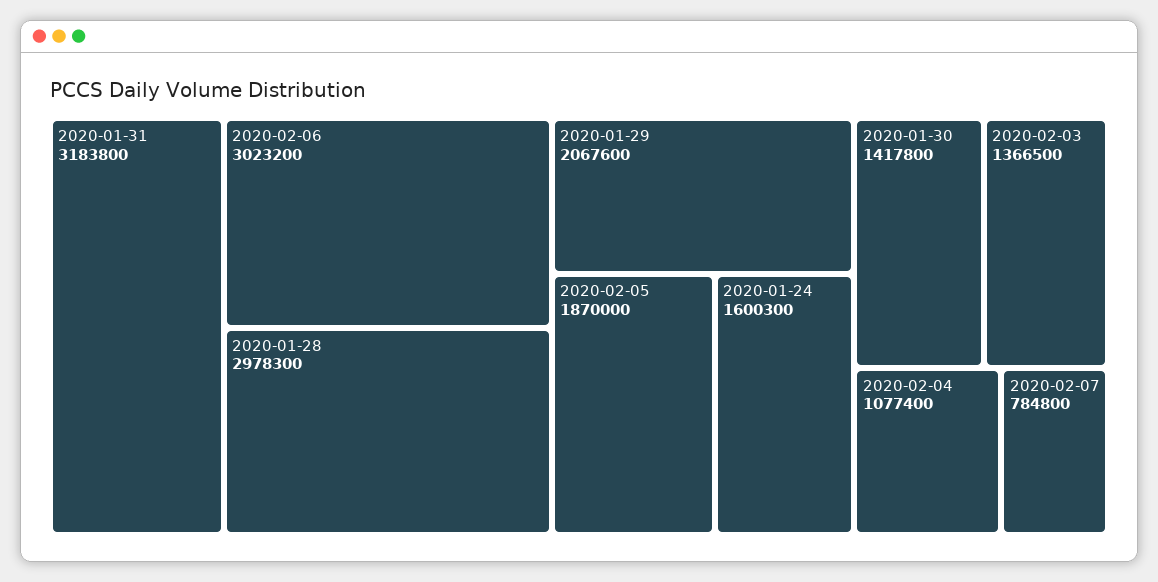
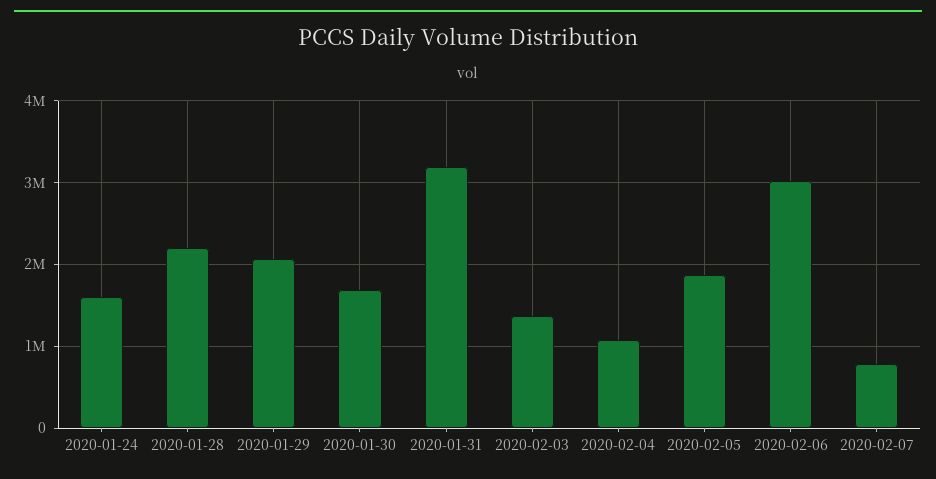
2020-01-28: 2978300 -> 2200000
2020-01-30: 1417800 -> 1700000

